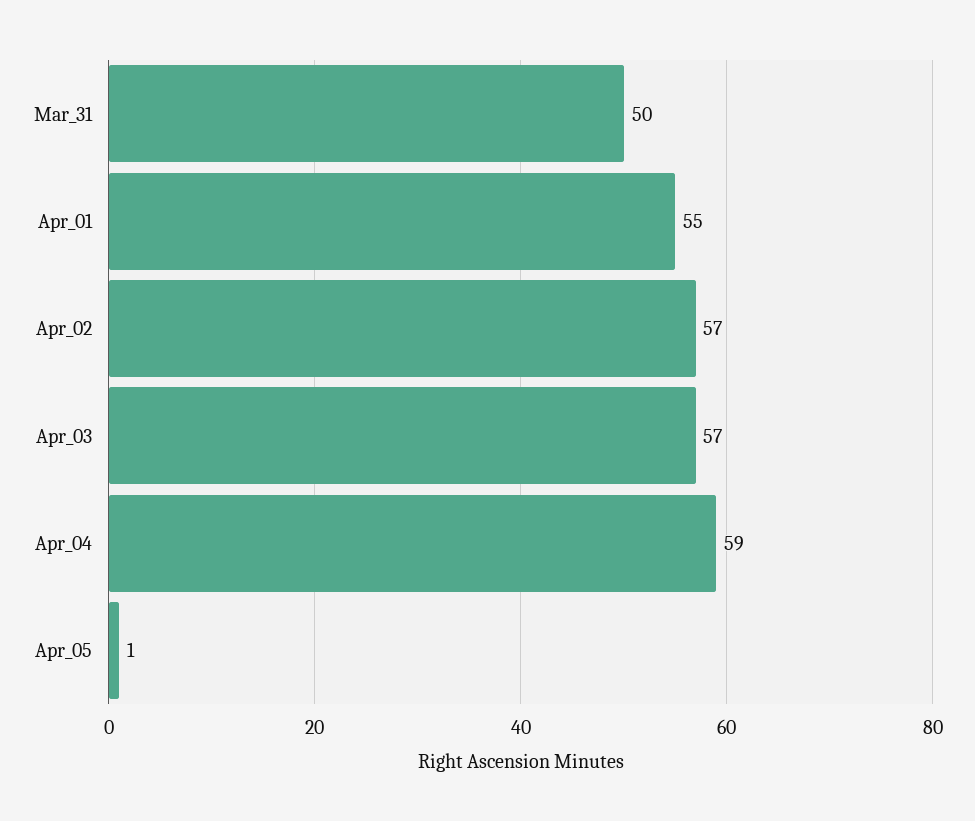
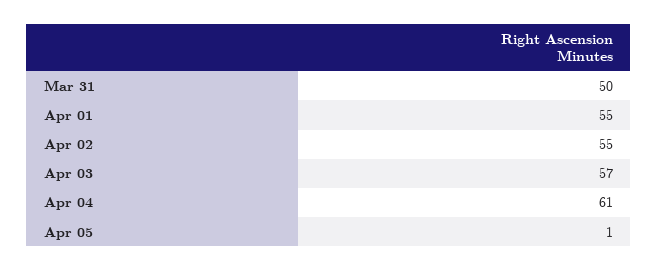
Apr_02: 57 -> 55
Apr_04: 59 -> 61

